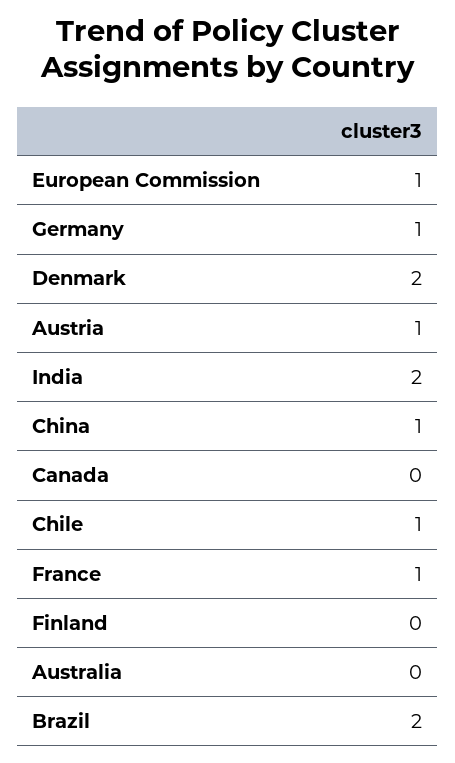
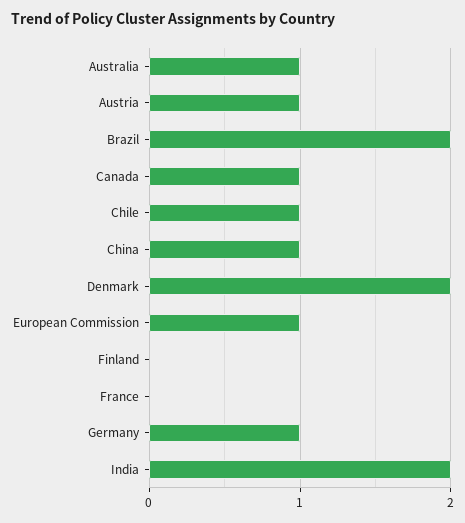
Canada: 0 -> 1
France: 1 -> 0
Australia: 0 -> 1

